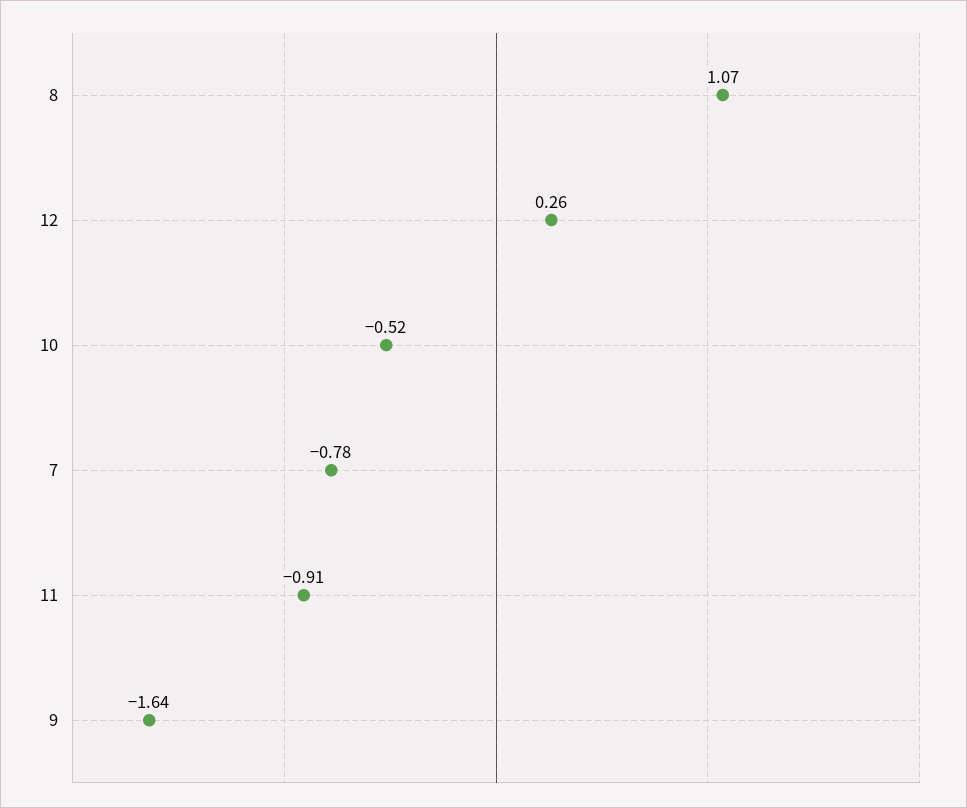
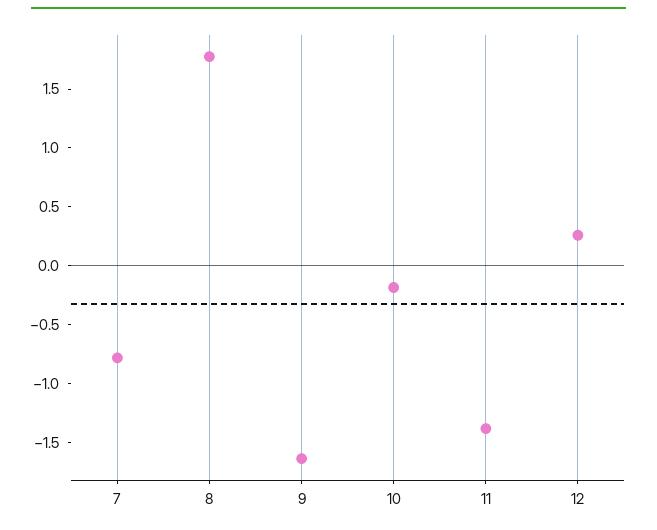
8: 1.07 -> 1.8
10: -0.52 -> -0.2
11: -0.91 -> -1.4

